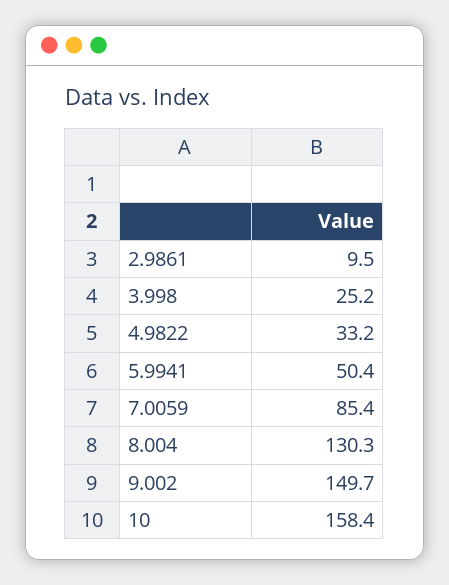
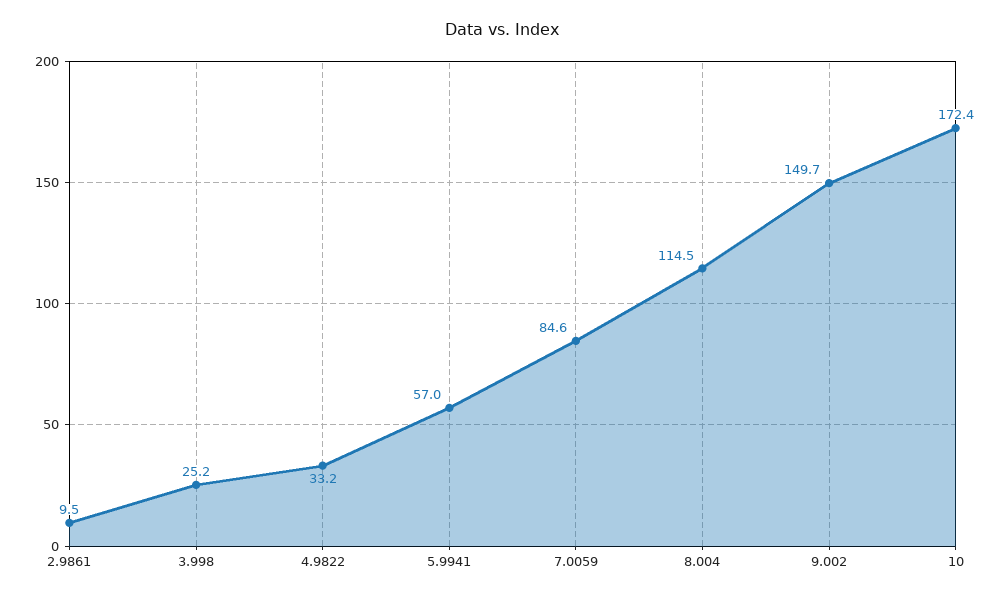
5.9941: 50.4 -> 57
7.0059: 85.4 -> 84.6
8.004: 130.3 -> 114.5
10: 158.4 -> 172.4

